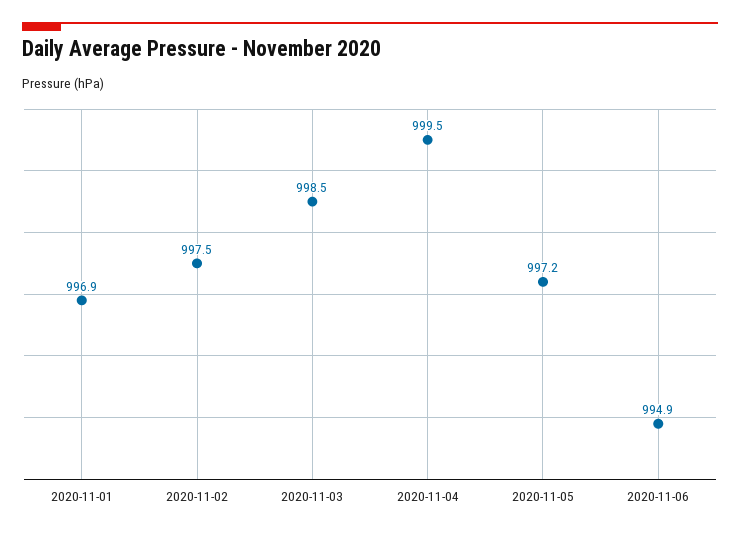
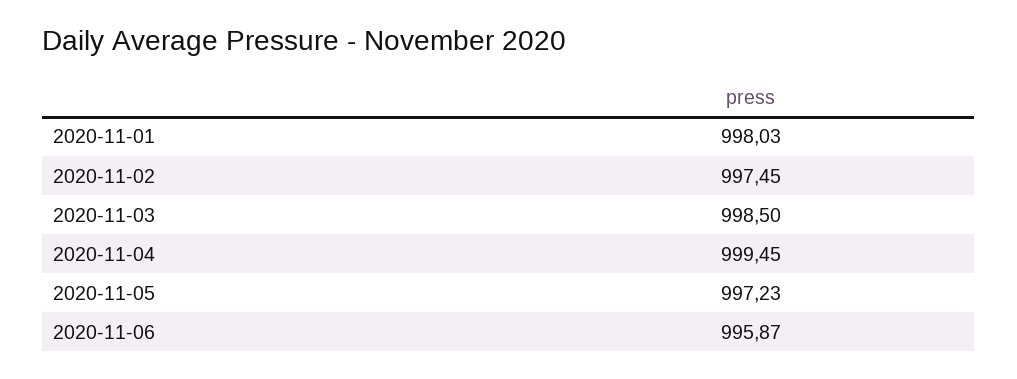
2020-11-01: 996.9 -> 998.03
2020-11-06: 994.9 -> 995.87

